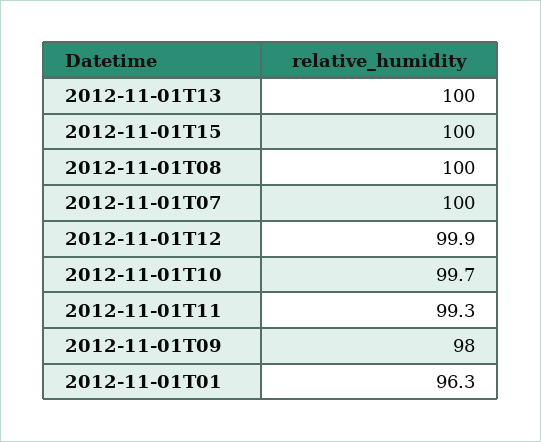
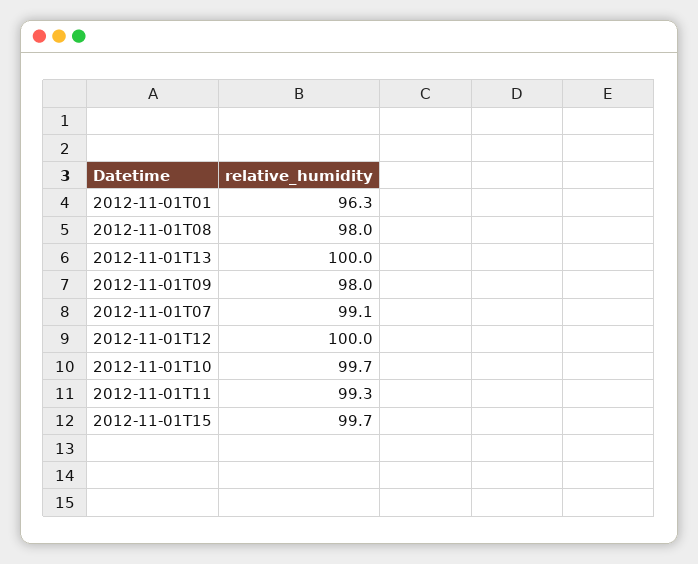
2012-11-01T15: 100 -> 99.7
2012-11-01T08: 100 -> 98
2012-11-01T07: 100 -> 99.1
2012-11-01T12: 99.9 -> 100

